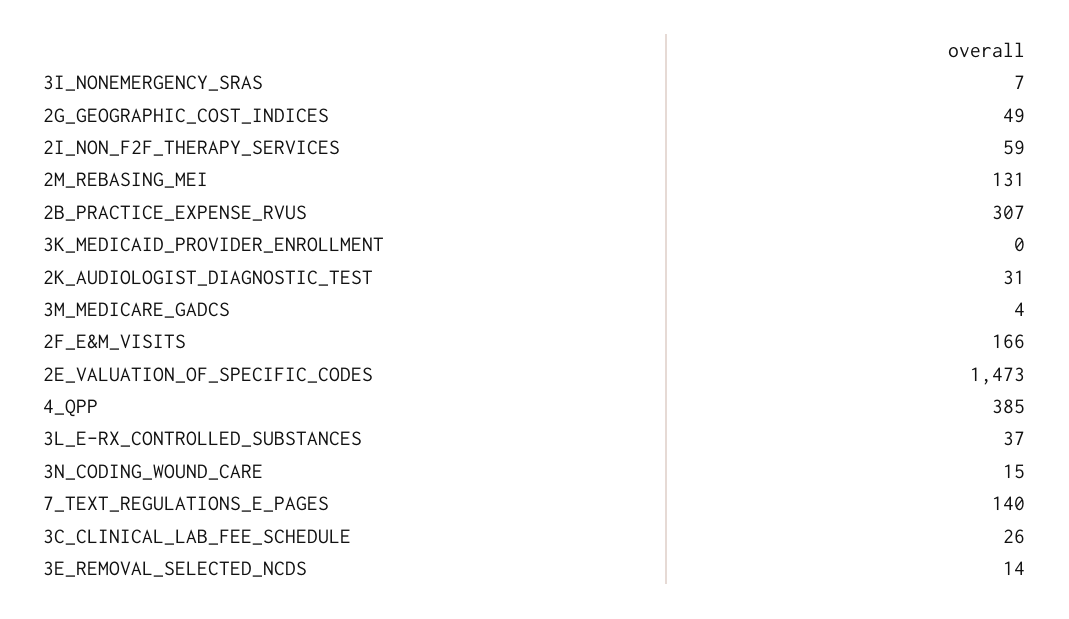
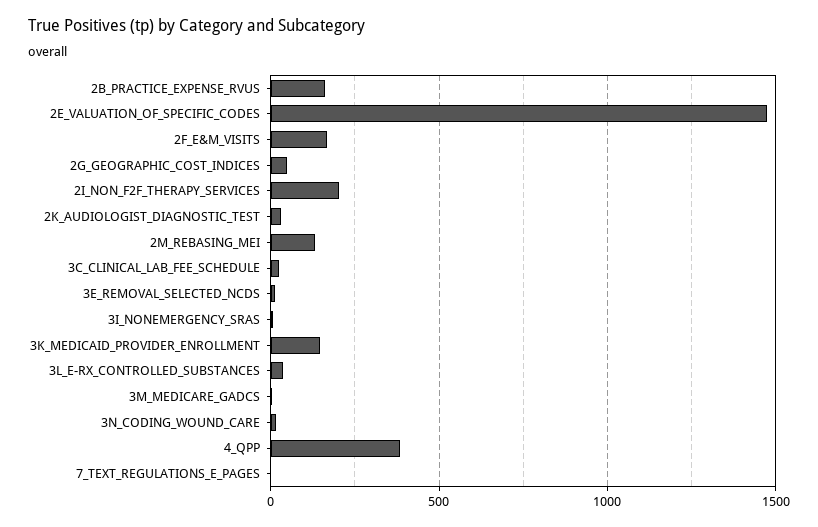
2I_NON_F2F_THERAPY_SERVICES: 59 -> 200
2B_PRACTICE_EXPENSE_RVUS: 307 -> 150
3K_MEDICAID_PROVIDER_ENROLLMENT: 0 -> 150
7_TEXT_REGULATIONS_E_PAGES: 140 -> 0

